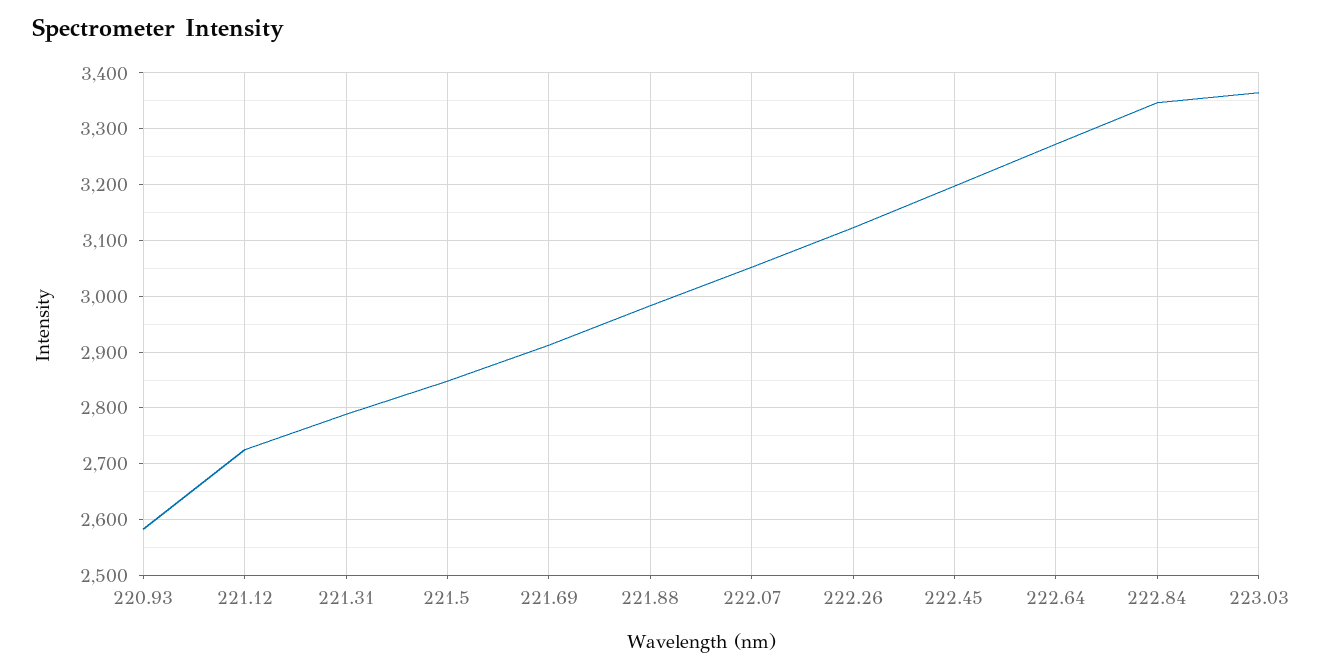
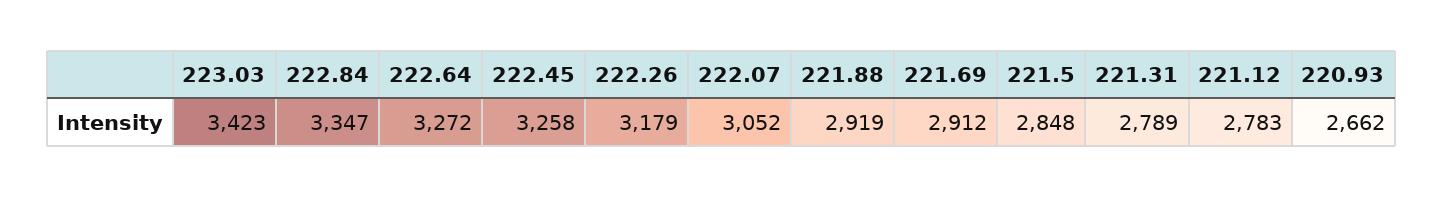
220.93: 2580 -> 2662
221.12: 2720 -> 2783
221.88: 2980 -> 2919
222.26: 3120 -> 3179
222.45: 3200 -> 3258
223.03: 3360 -> 3423

